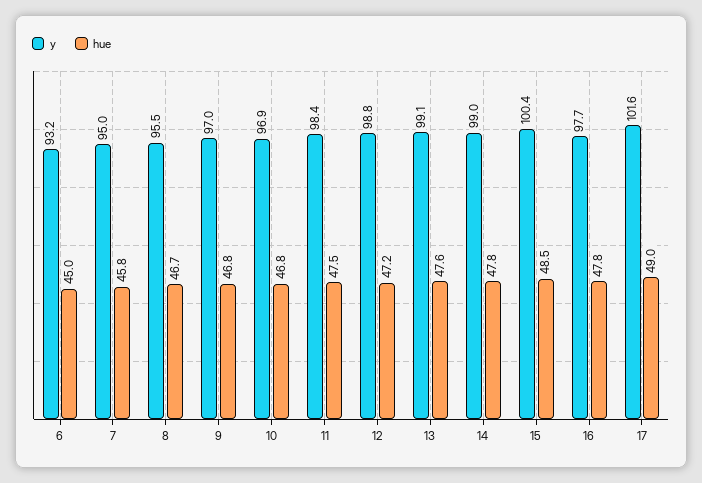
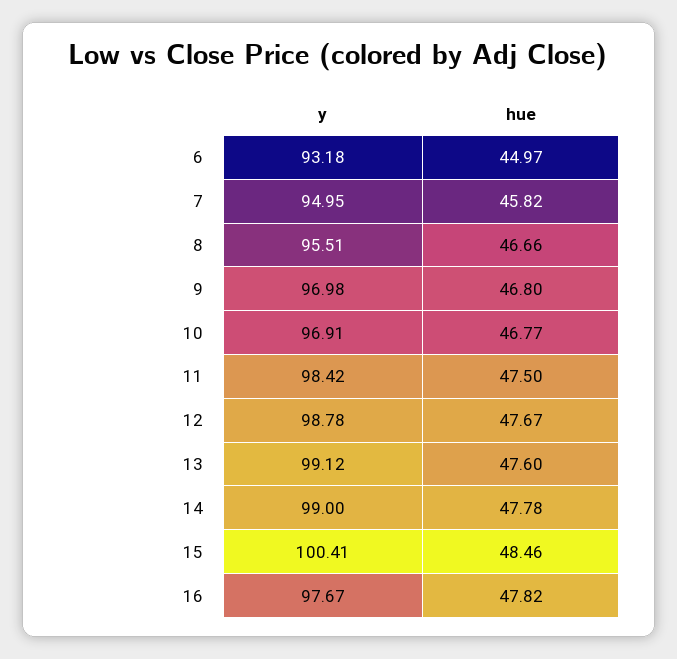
hue, 12: 47.2 -> 47.67
y, 17: 101.6 -> none
hue, 17: 49 -> none

